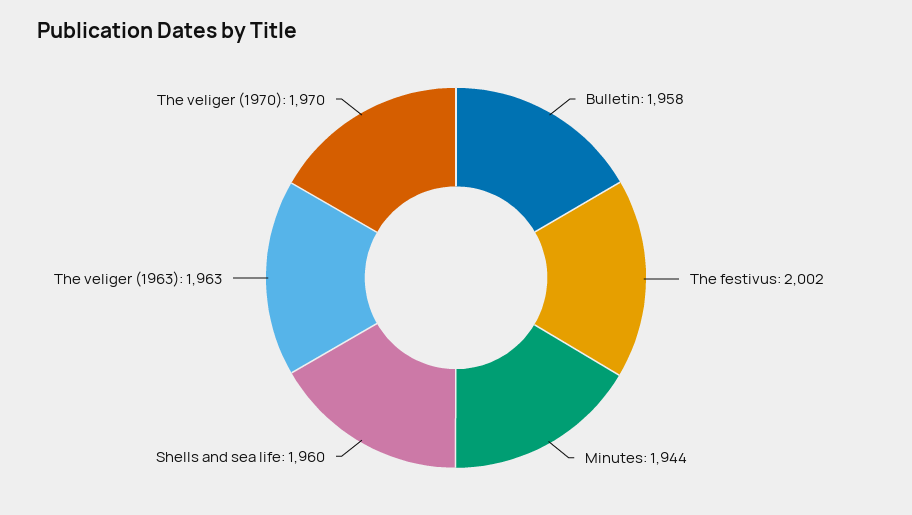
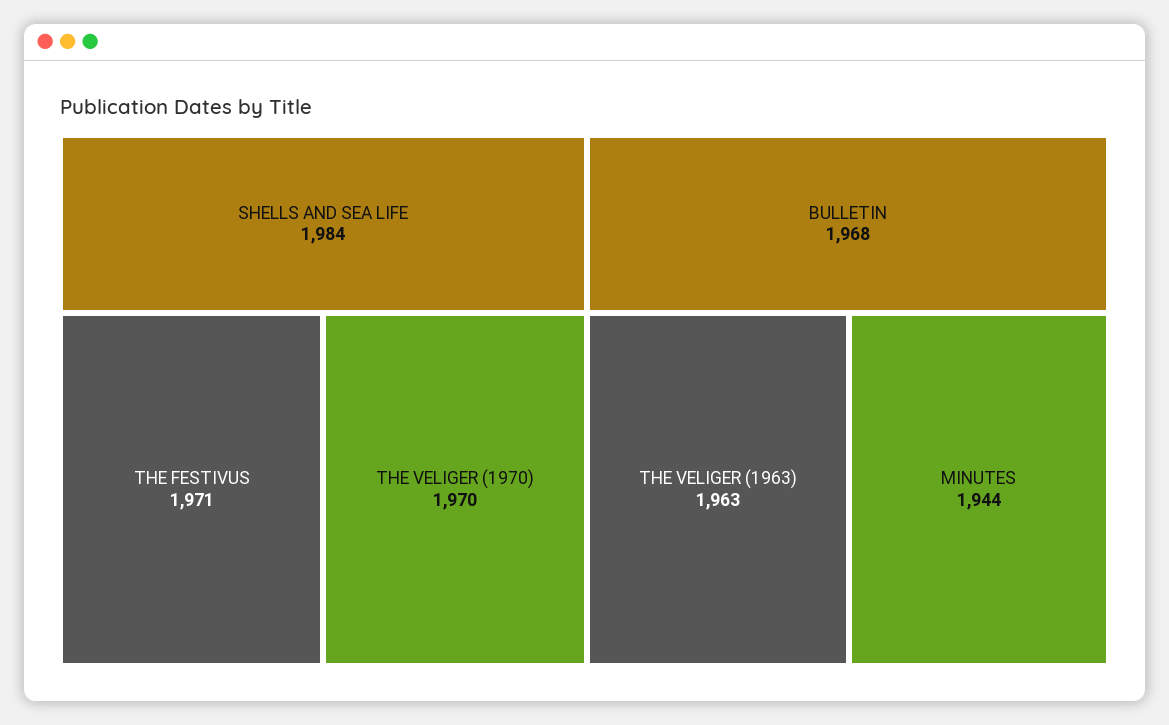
Bulletin: 1958 -> 1968
The festivus: 2002 -> 1971
Shells and sea life: 1960 -> 1984

